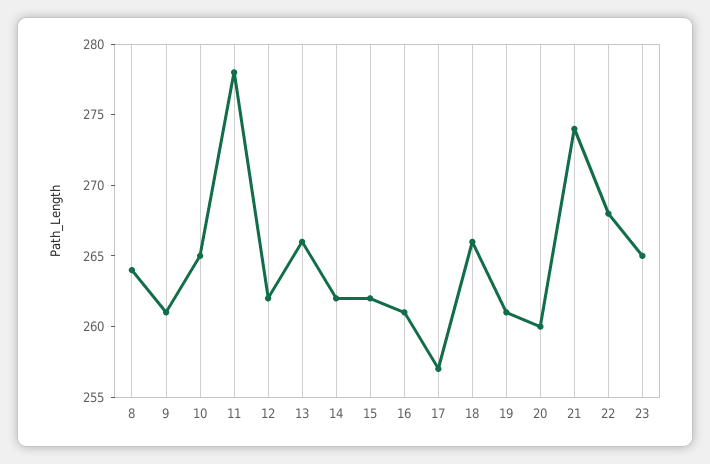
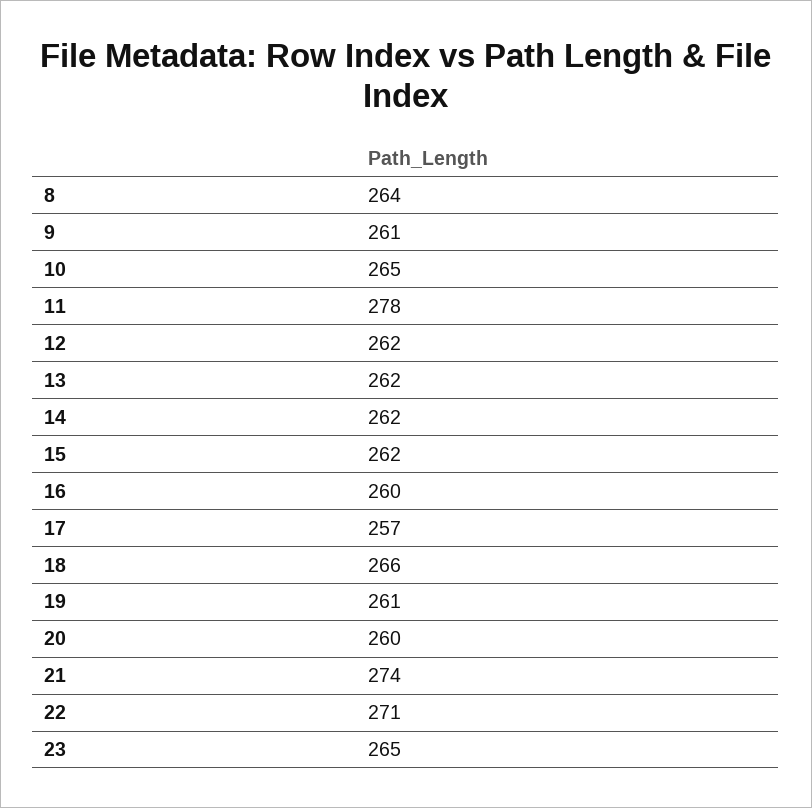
13: 266 -> 262
16: 261 -> 260
22: 268 -> 271

